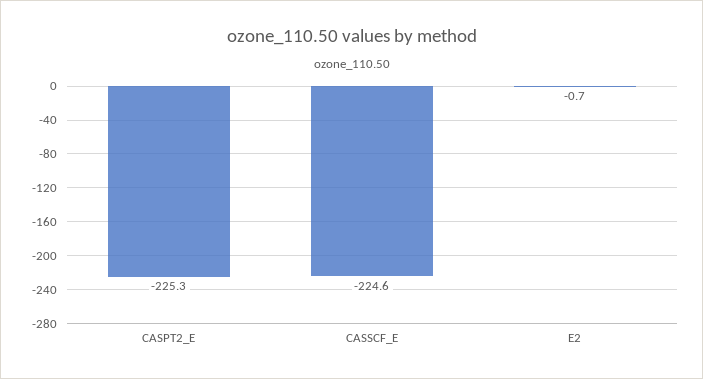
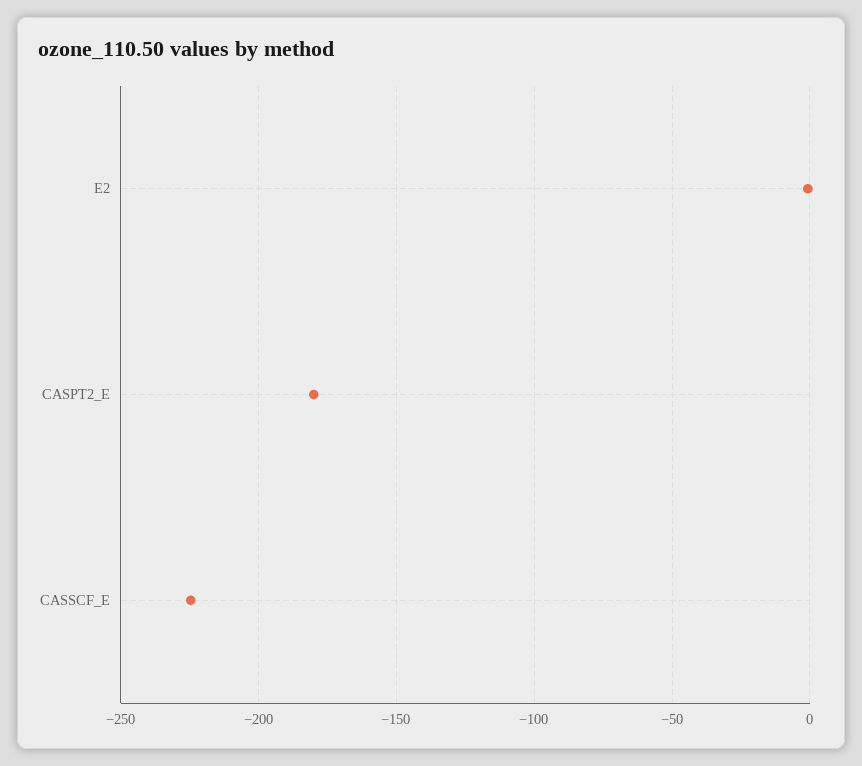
CASPT2_E: -225.3 -> -180

